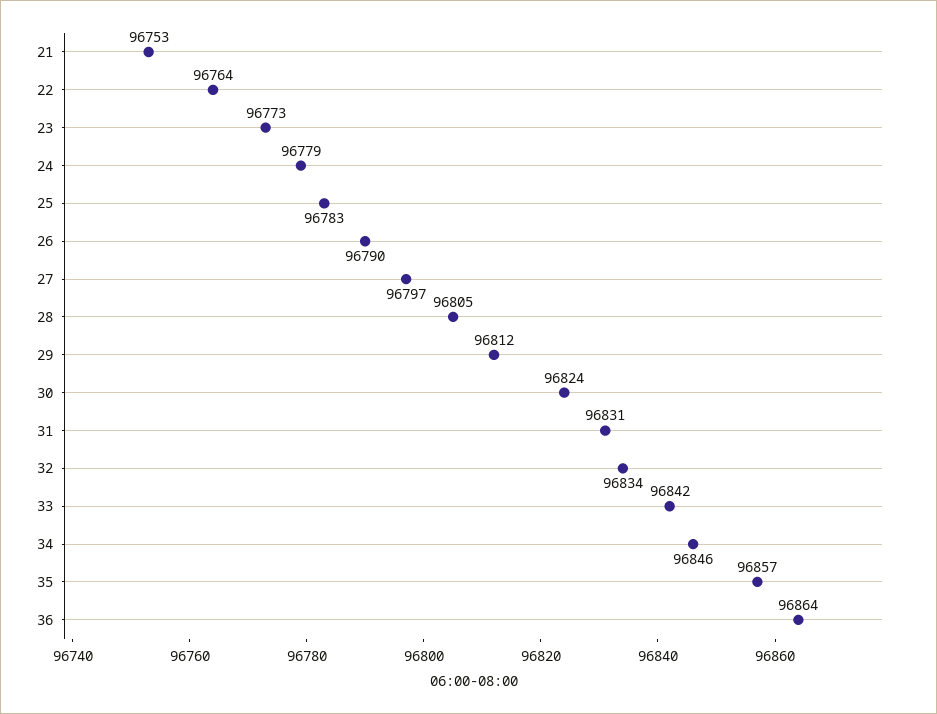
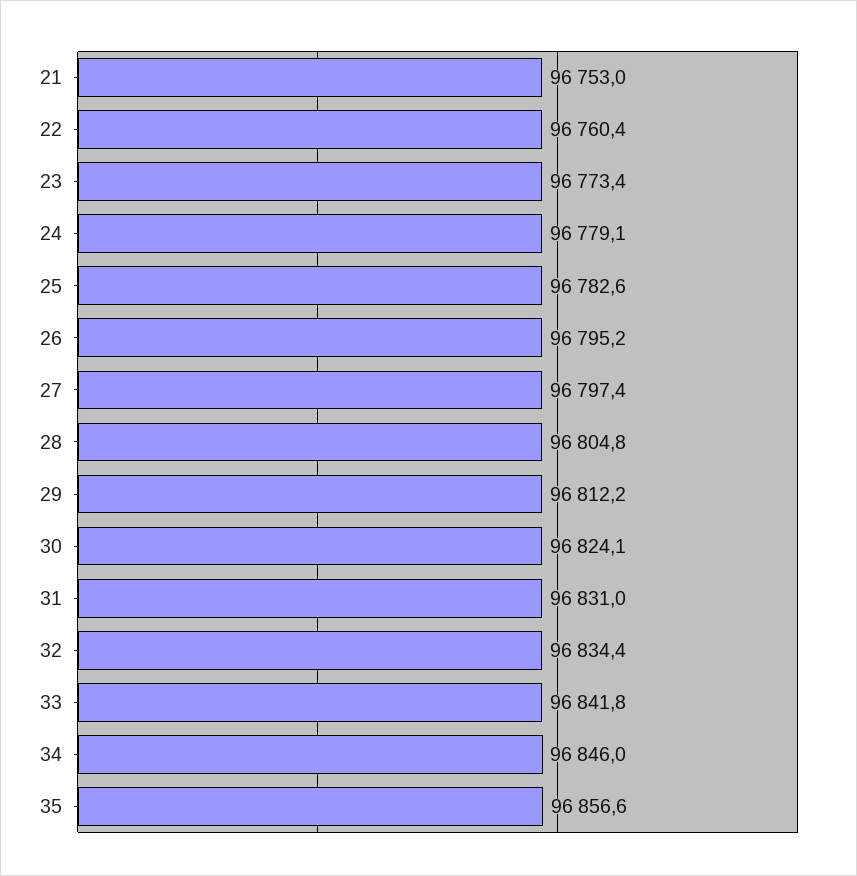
22: 96764 -> 96760.4
26: 96790 -> 96795.2
36: 96864 -> none

